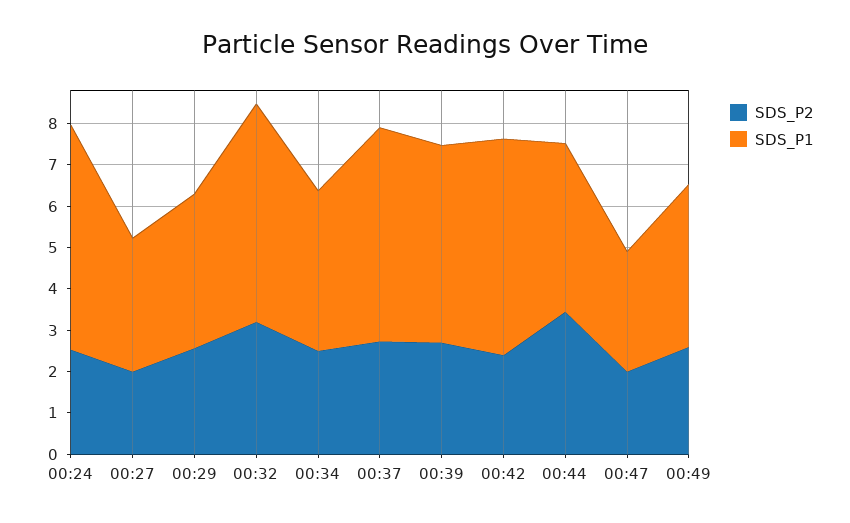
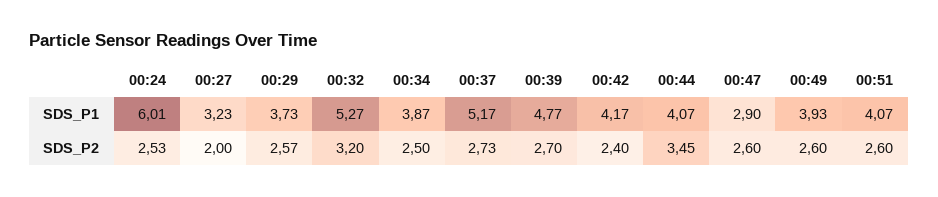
SDS_P1, 00:24: 5.4 -> 6.01
SDS_P1, 00:42: 5.2 -> 4.17
SDS_P2, 00:47: 2 -> 2.6
SDS_P1, 00:51: none -> 4.07
SDS_P2, 00:51: none -> 2.6

